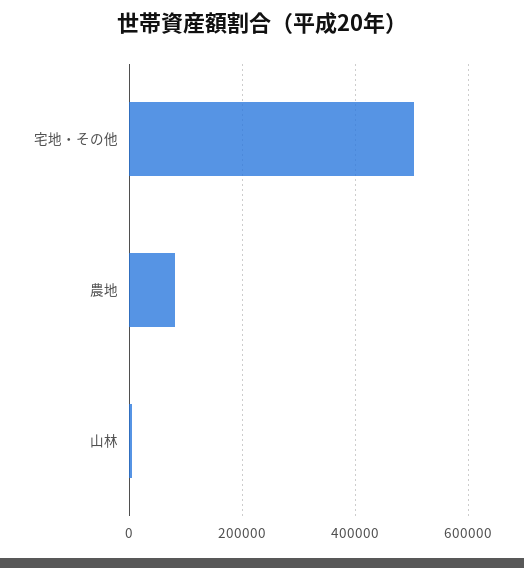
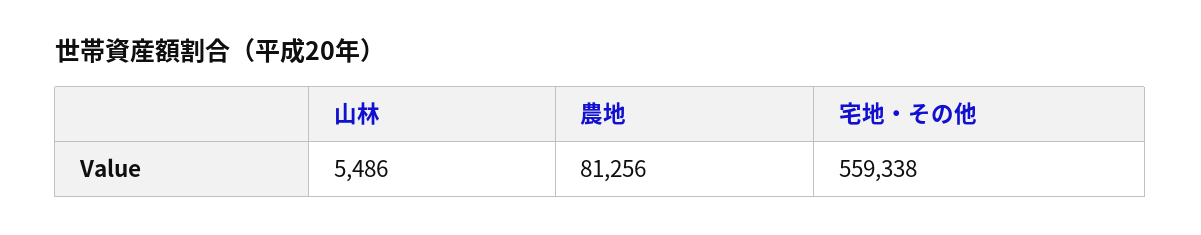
宅地・その他: 500000 -> 559338

